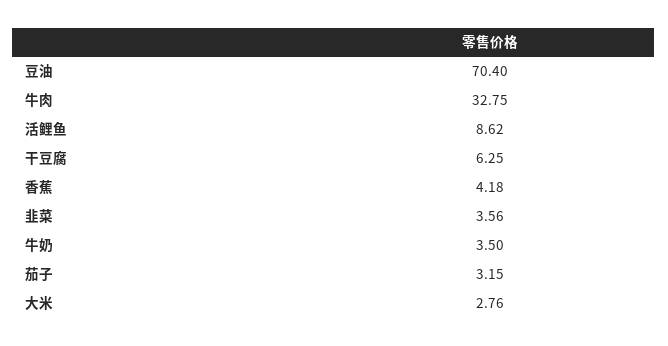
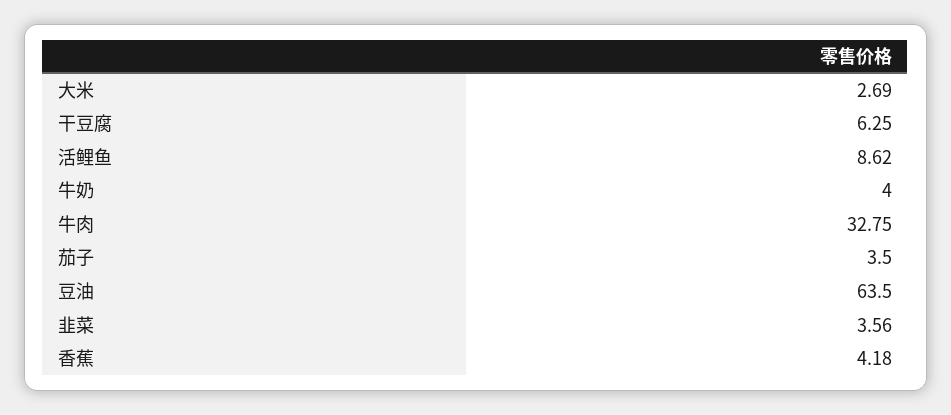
豆油: 70.4 -> 63.5
牛奶: 3.5 -> 4
茄子: 3.15 -> 3.5
大米: 2.76 -> 2.69

